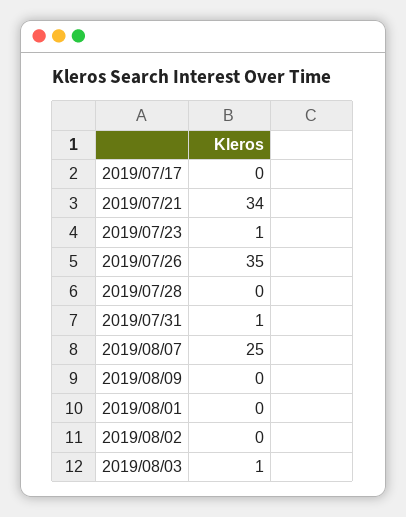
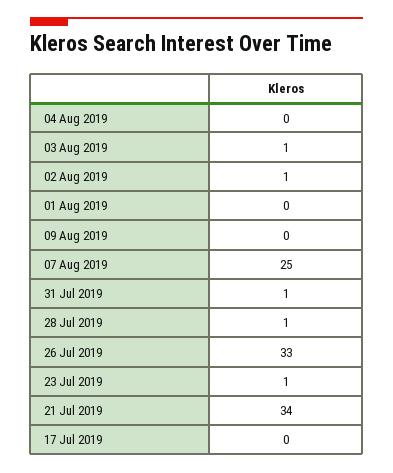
2019/07/26: 35 -> 33
2019/07/28: 0 -> 1
2019/08/02: 0 -> 1
04 Aug 2019: none -> 0

